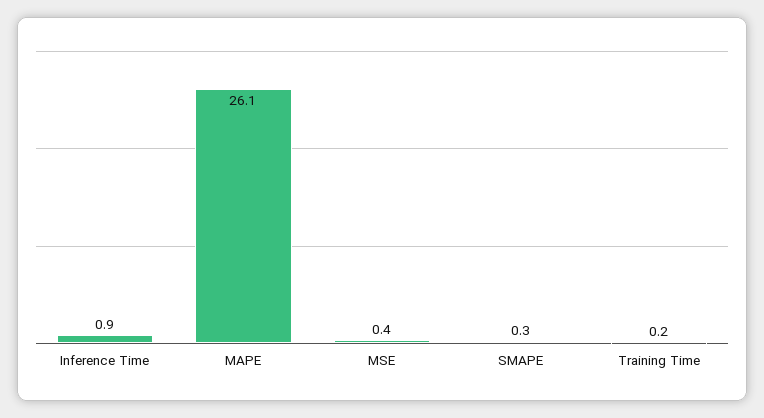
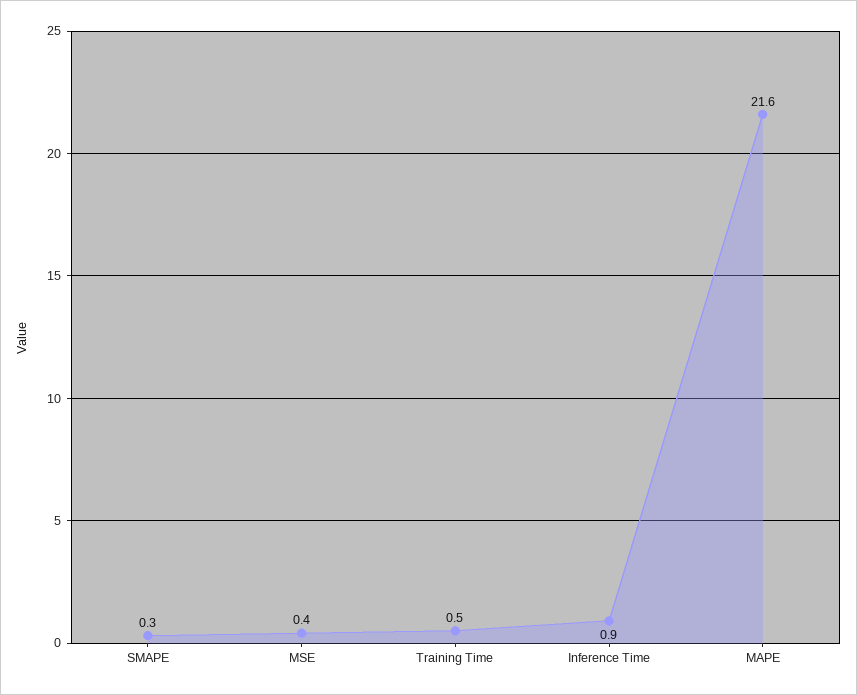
MAPE: 26.1 -> 21.6
Training Time: 0.2 -> 0.5

